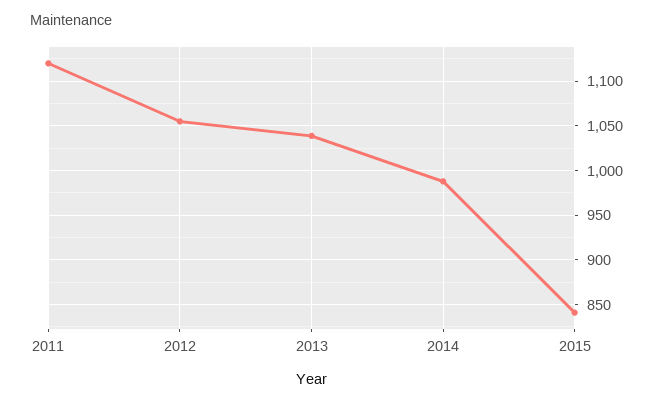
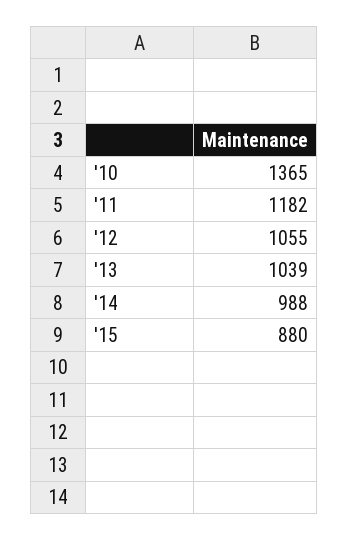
2011: 1120 -> 1182
2015: 840 -> 880
'10: none -> 1365

